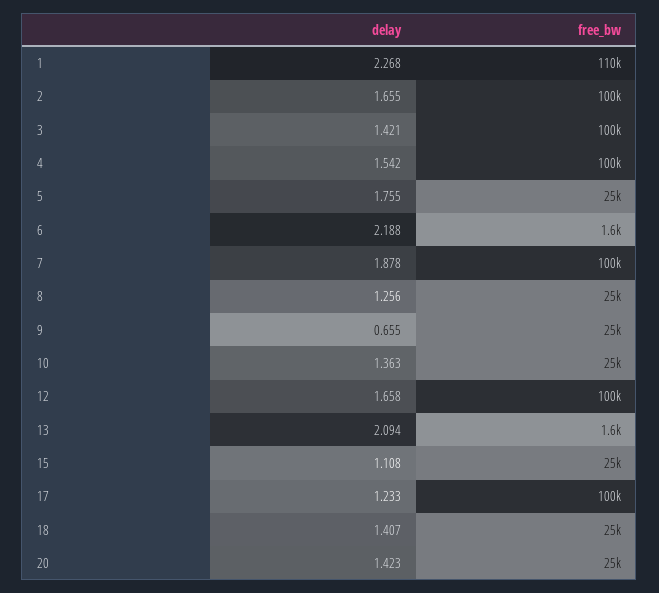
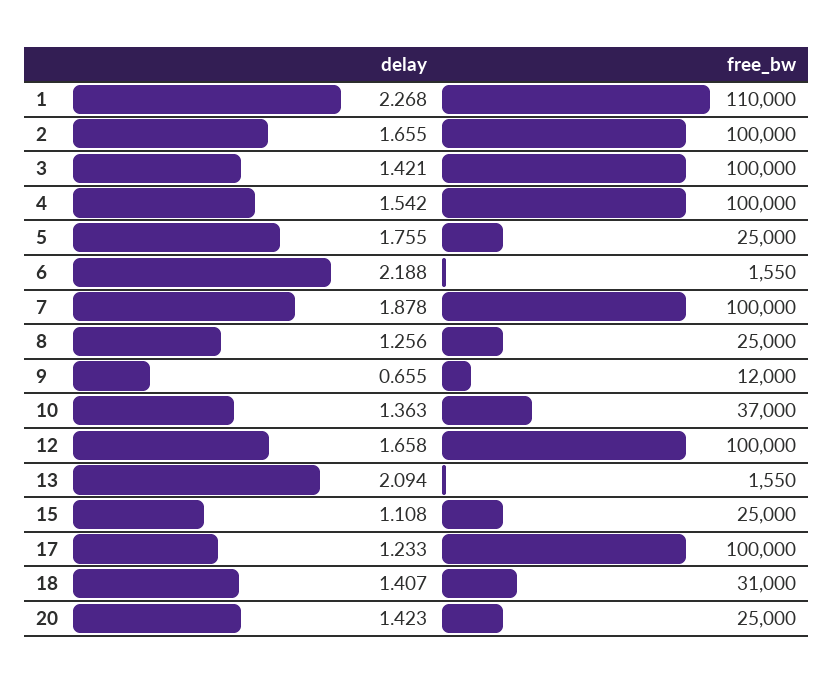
free_bw, 9: 25000 -> 12000
free_bw, 10: 25000 -> 37000
free_bw, 18: 25000 -> 31000

